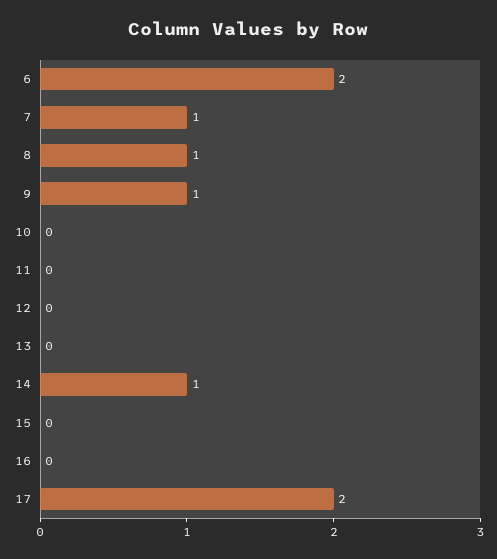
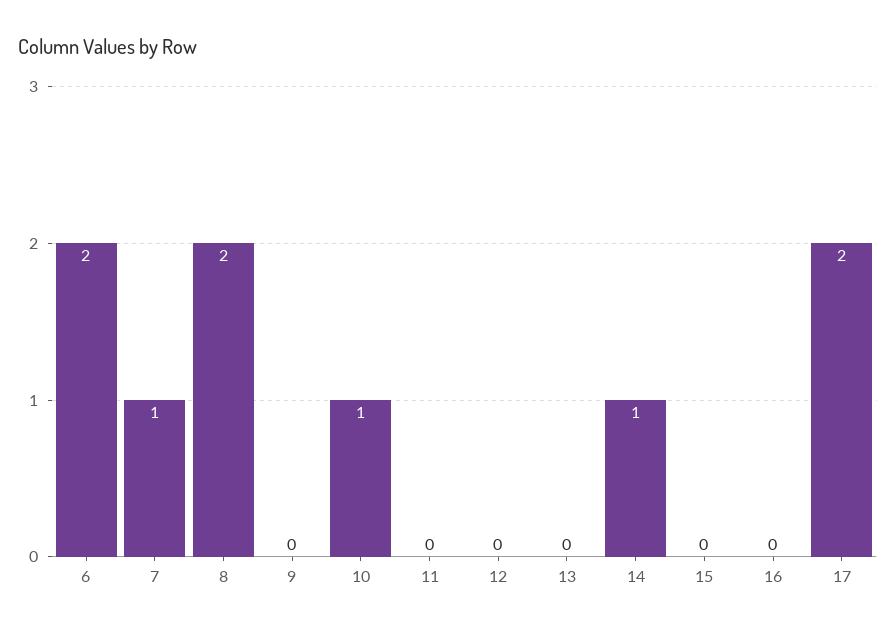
8: 1 -> 2
9: 1 -> 0
10: 0 -> 1

